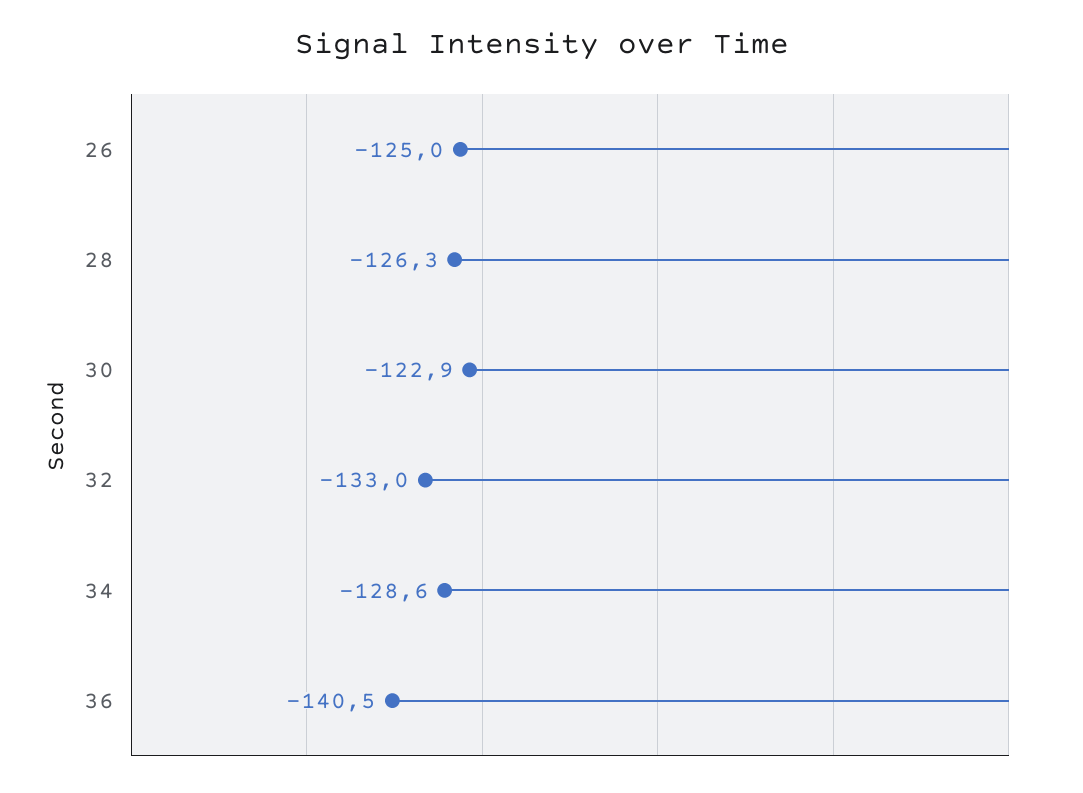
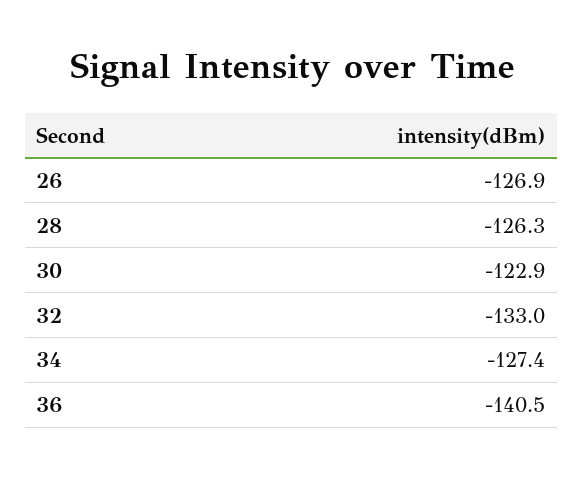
26: -125 -> -126.9
34: -128.6 -> -127.4

